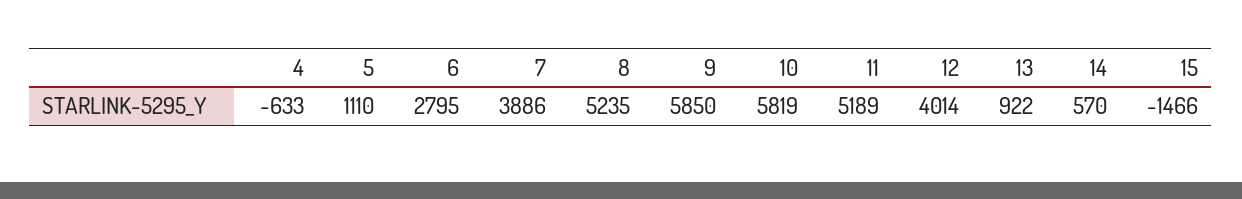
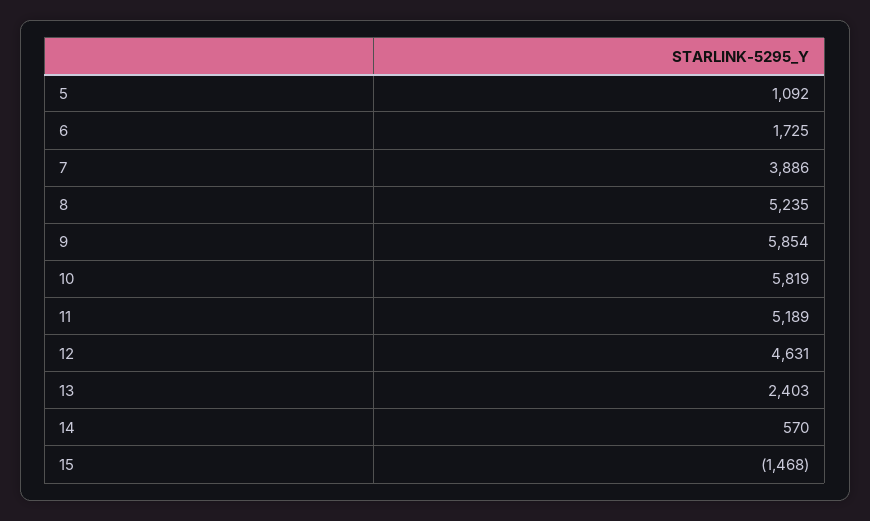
4: -633 -> none
5: 1110 -> 1092
6: 2795 -> 1725
9: 5850 -> 5854
12: 4014 -> 4631
13: 922 -> 2403
15: -1466 -> -1468

